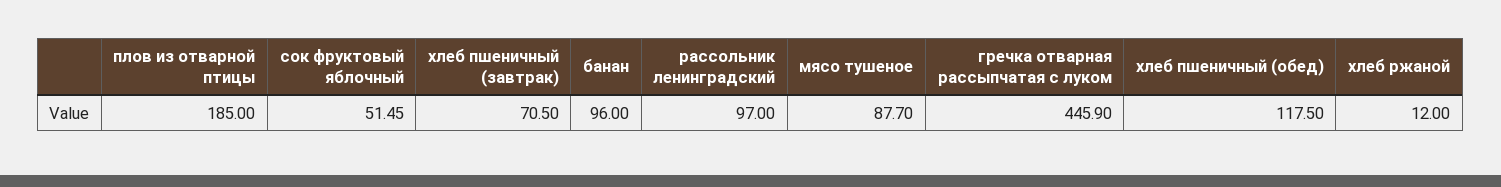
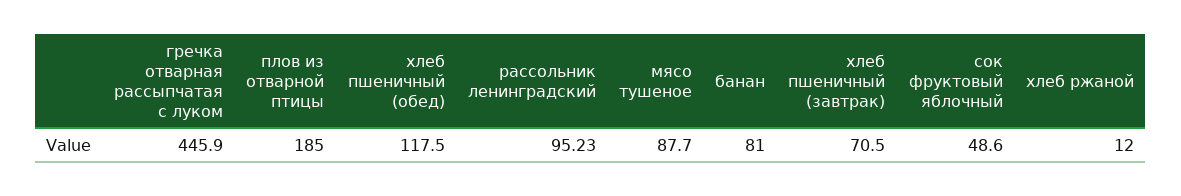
сок фруктовый яблочный: 51.45 -> 48.6
банан: 96 -> 81
рассольник ленинградский: 97 -> 95.23

